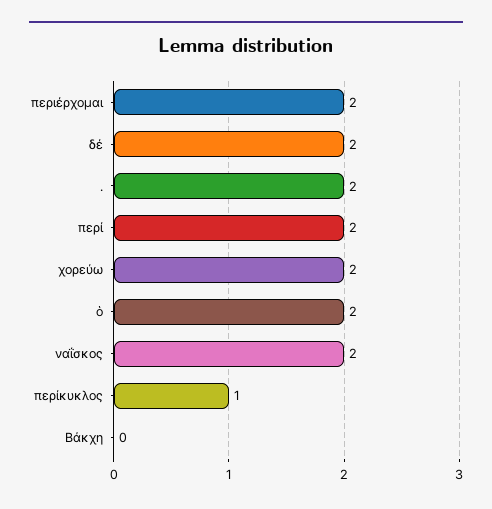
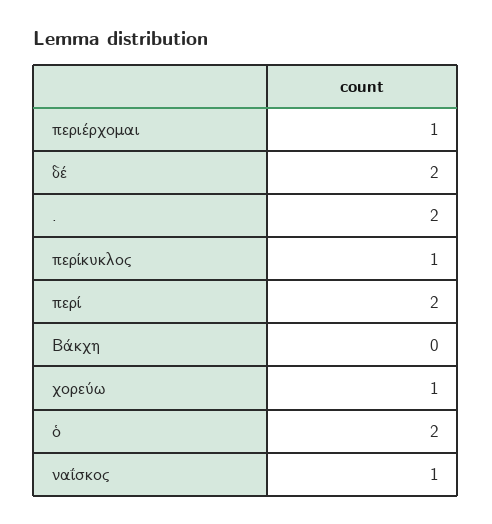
περιέρχομαι: 2 -> 1
χορεύω: 2 -> 1
ναΐσκος: 2 -> 1

